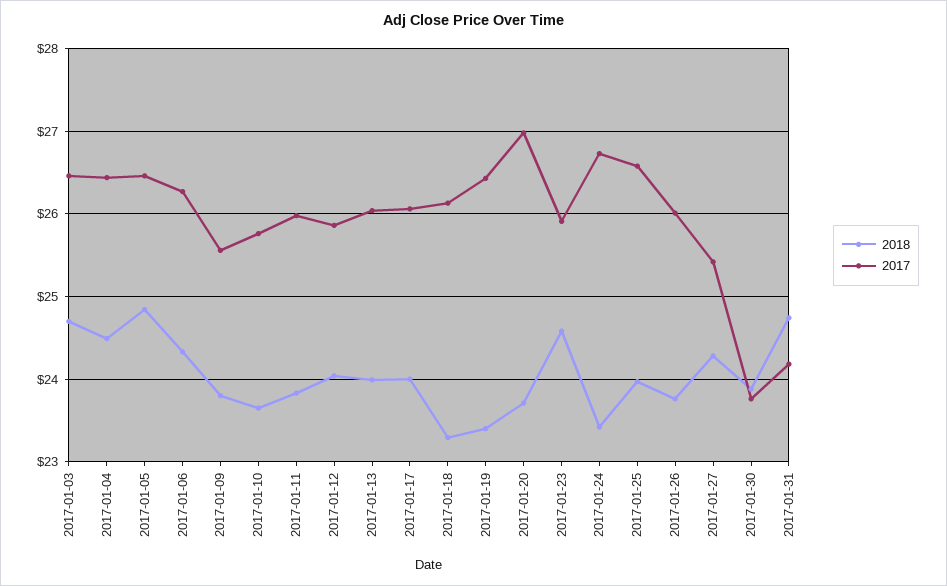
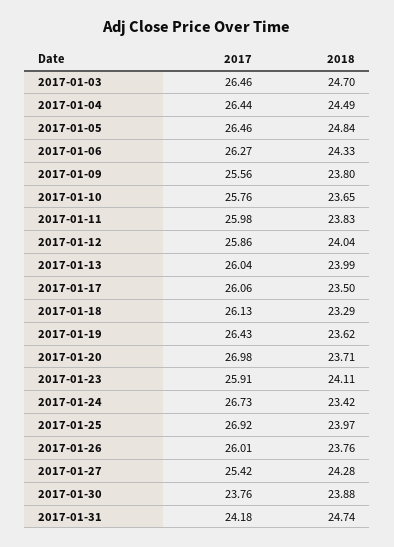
2018, 2017-01-17: 24 -> 23.5
2018, 2017-01-19: 23.4 -> 23.62
2018, 2017-01-23: 24.6 -> 24.11
2017, 2017-01-25: 26.6 -> 26.92

